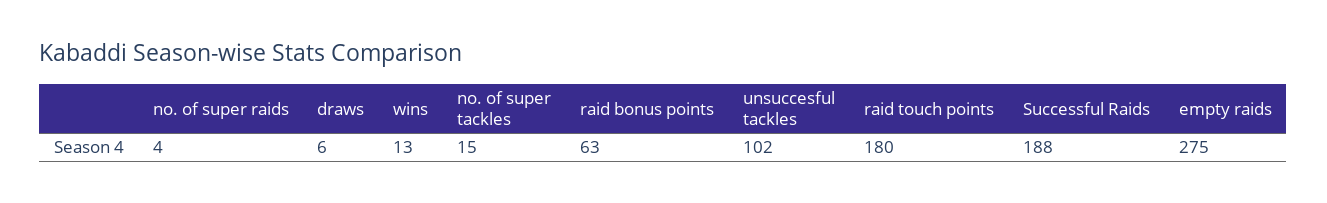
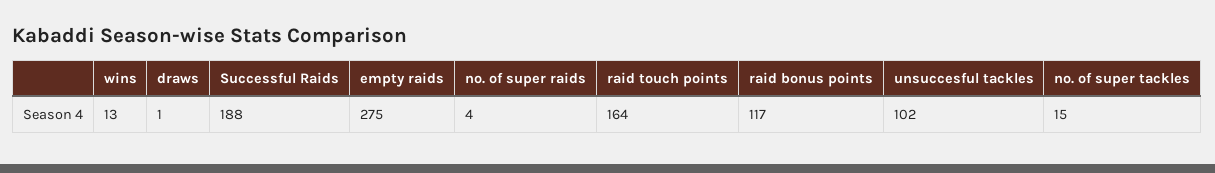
draws: 6 -> 1
raid bonus points: 63 -> 117
raid touch points: 180 -> 164

